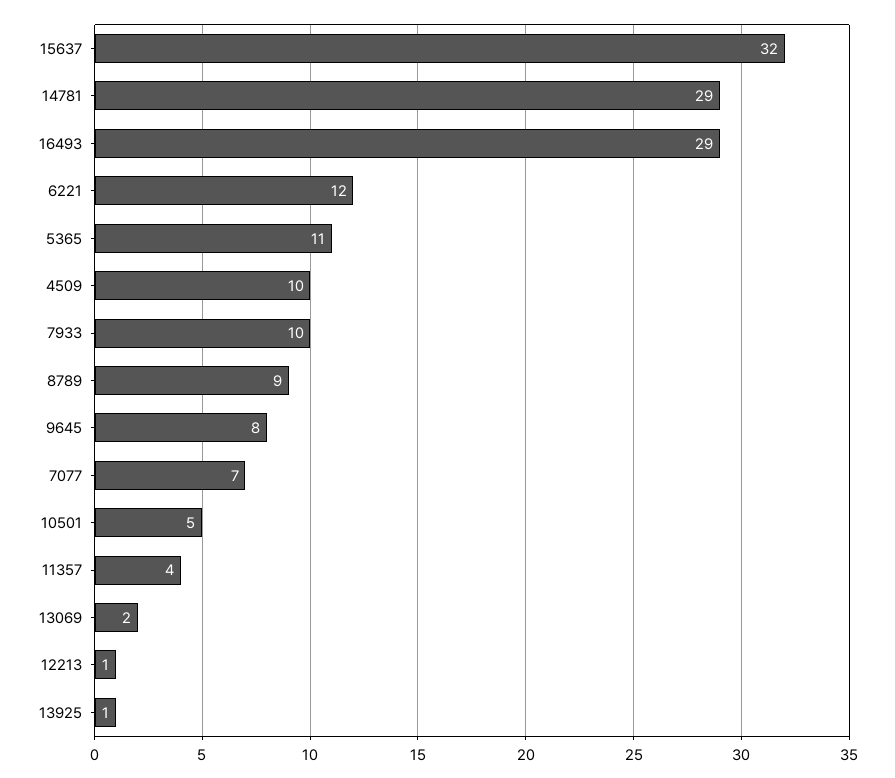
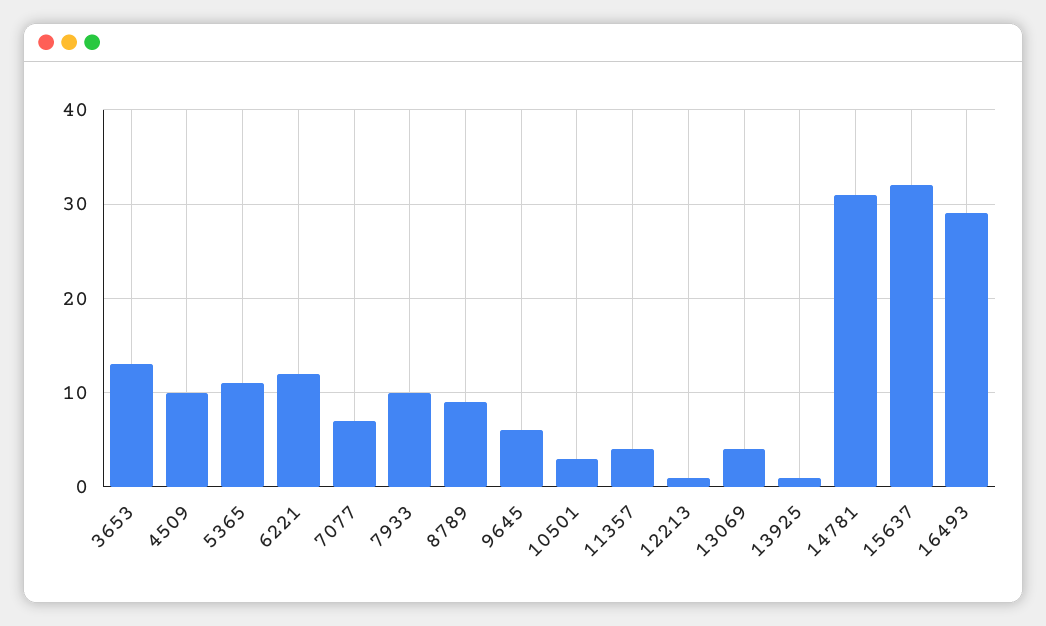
14781: 29 -> 31
9645: 8 -> 6
10501: 5 -> 3
13069: 2 -> 4
3653: none -> 13

